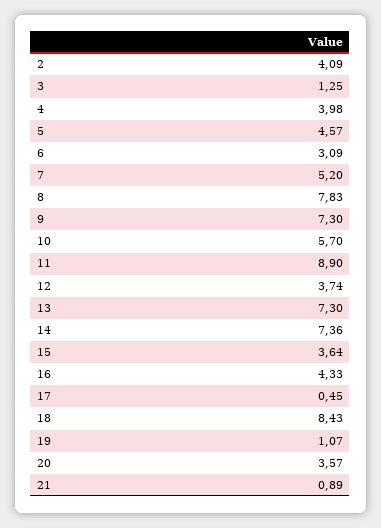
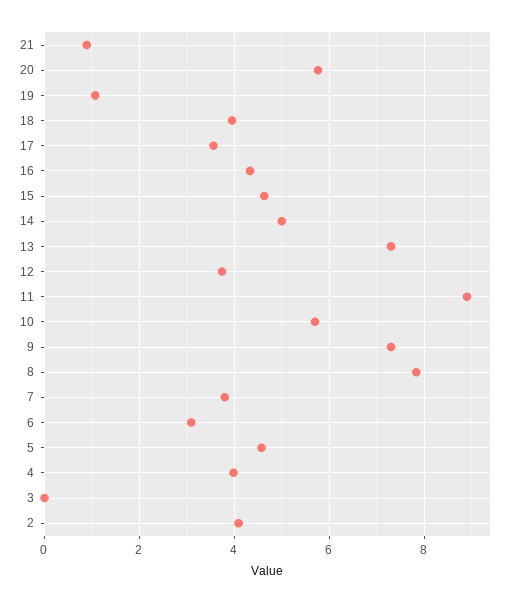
3: 1.25 -> 0
7: 5.2 -> 3.8
14: 7.36 -> 5
15: 3.64 -> 4.6
17: 0.45 -> 3.6
18: 8.43 -> 4
20: 3.57 -> 5.8

